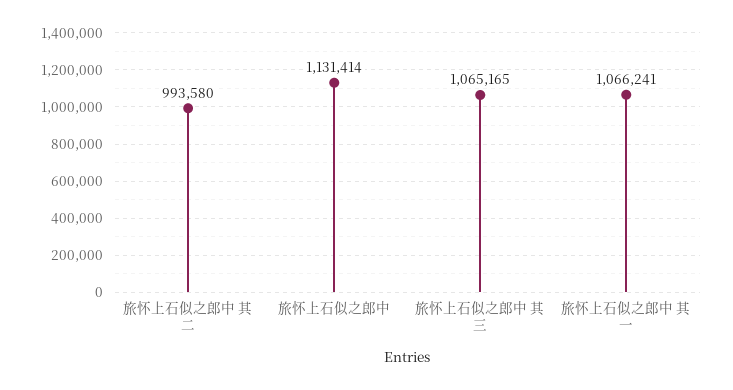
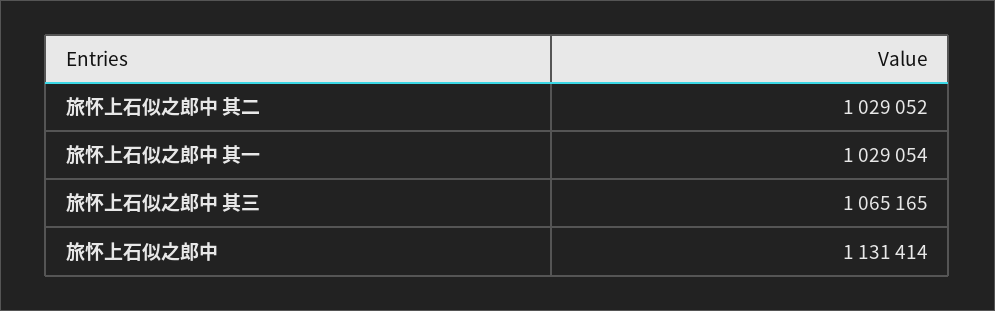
旅怀上石似之郎中 其二: 993580 -> 1029052
旅怀上石似之郎中 其一: 1066241 -> 1029054

